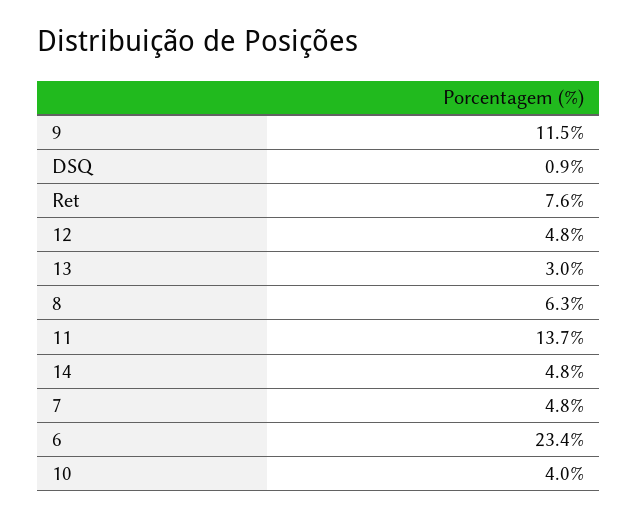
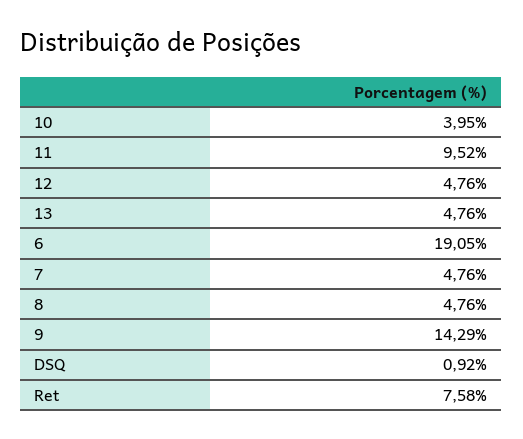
9: 11.5 -> 14.29
13: 3 -> 4.76
8: 6.3 -> 4.76
11: 13.7 -> 9.52
14: 4.8 -> none
6: 23.4 -> 19.05

